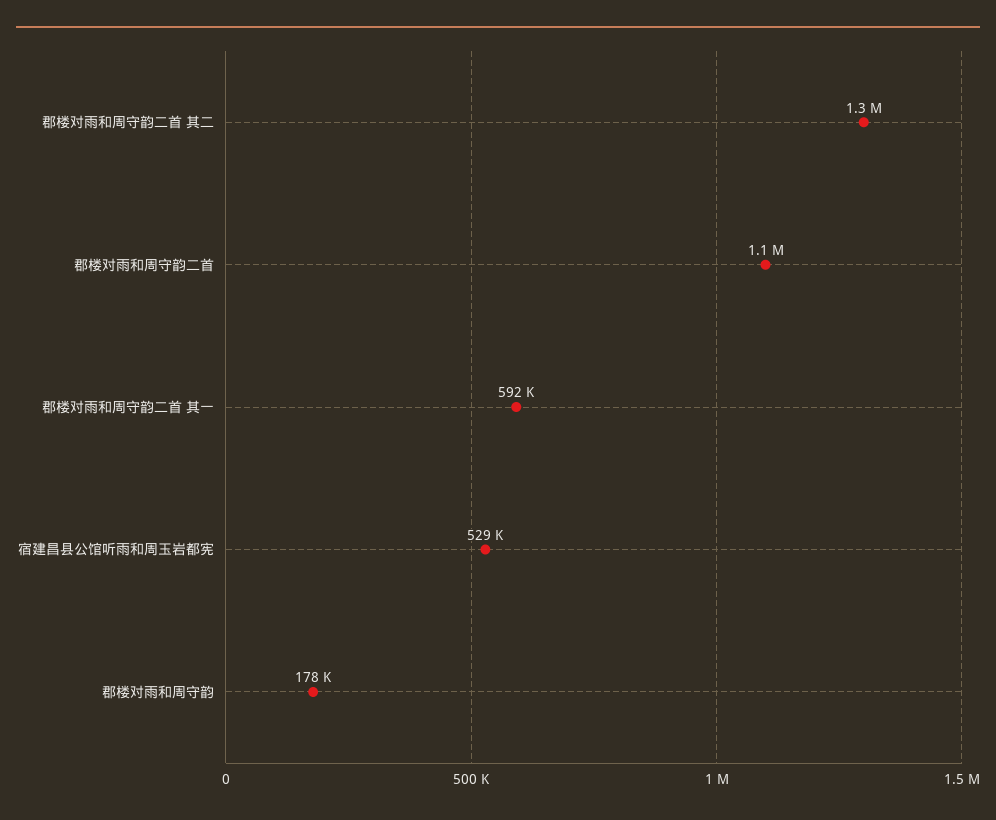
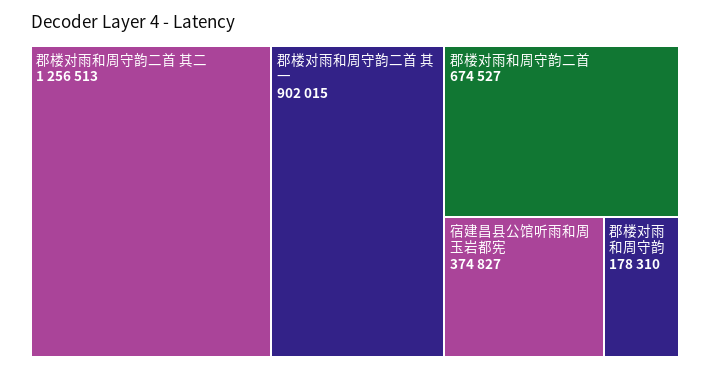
郡楼对雨和周守韵二首: 1100000 -> 674527
郡楼对雨和周守韵二首 其一: 592000 -> 902015
宿建昌县公馆听雨和周玉岩都宪: 529000 -> 374827

